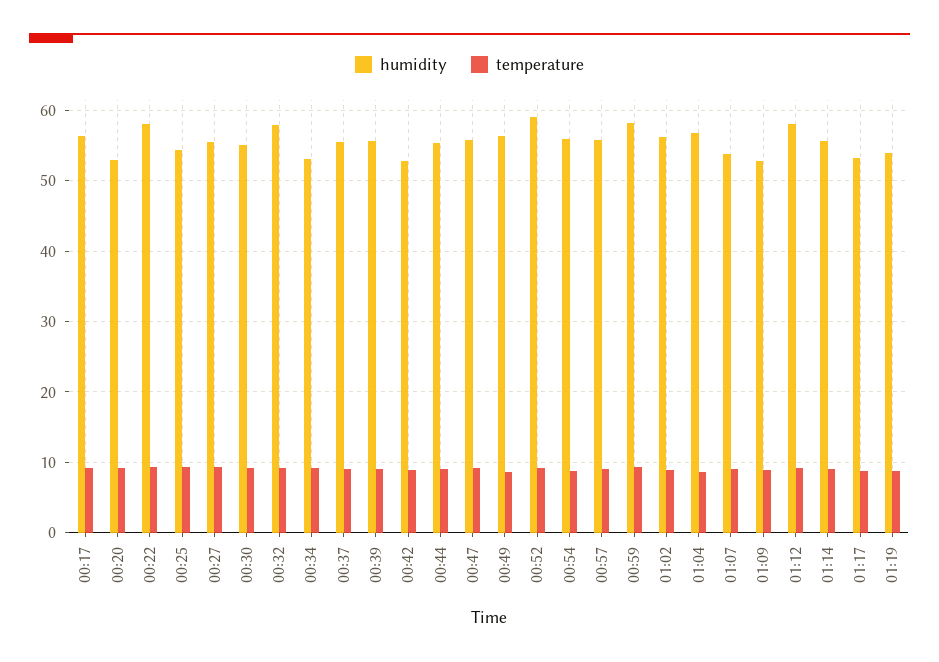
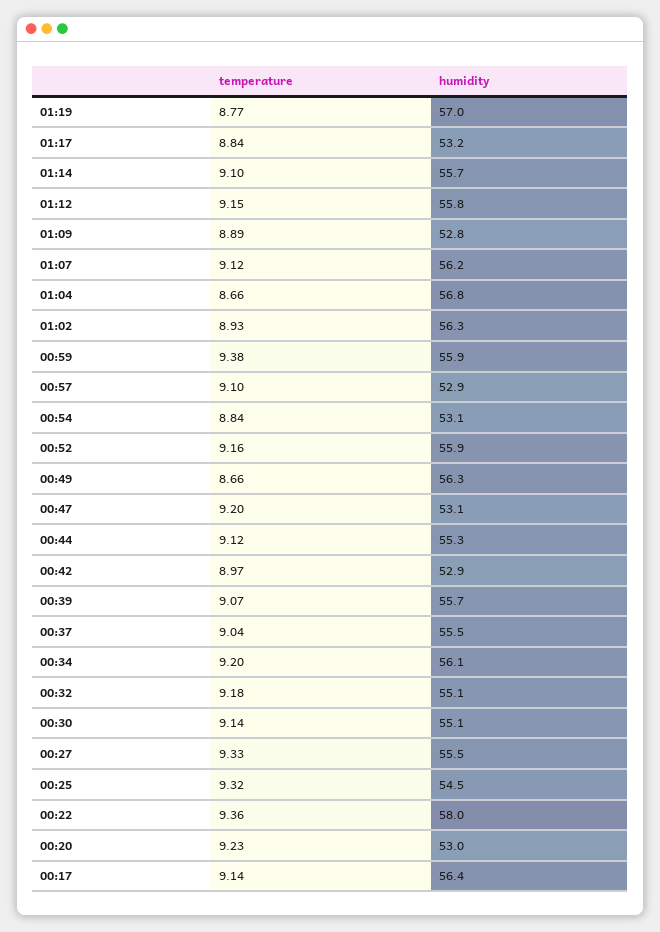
humidity, 00:32: 58 -> 55.1
humidity, 00:34: 53 -> 56.1
humidity, 00:47: 56 -> 53.1
humidity, 00:52: 59 -> 55.9
humidity, 00:54: 56 -> 53.1
humidity, 00:57: 56 -> 52.9
humidity, 00:59: 58 -> 55.9
humidity, 01:07: 54 -> 56.2
humidity, 01:12: 58 -> 55.8
humidity, 01:19: 54 -> 57

